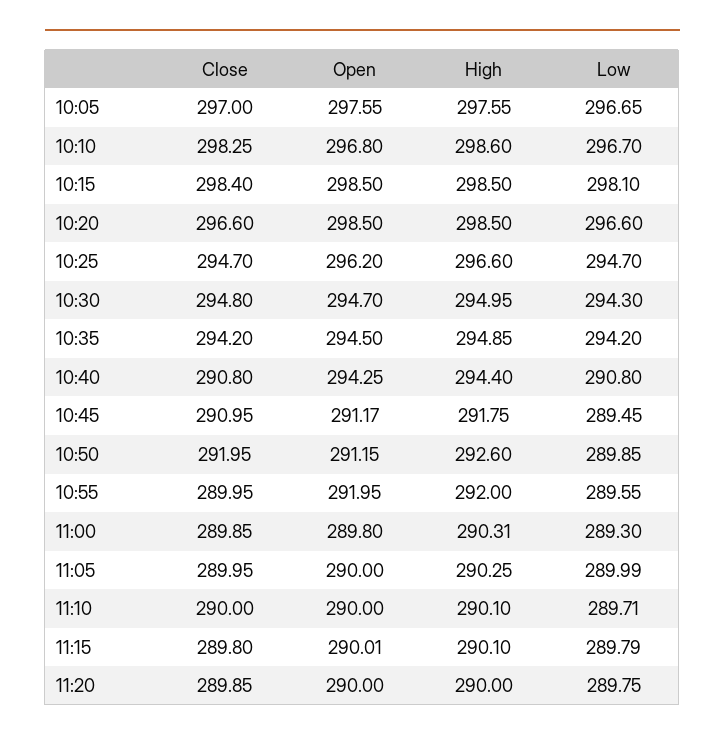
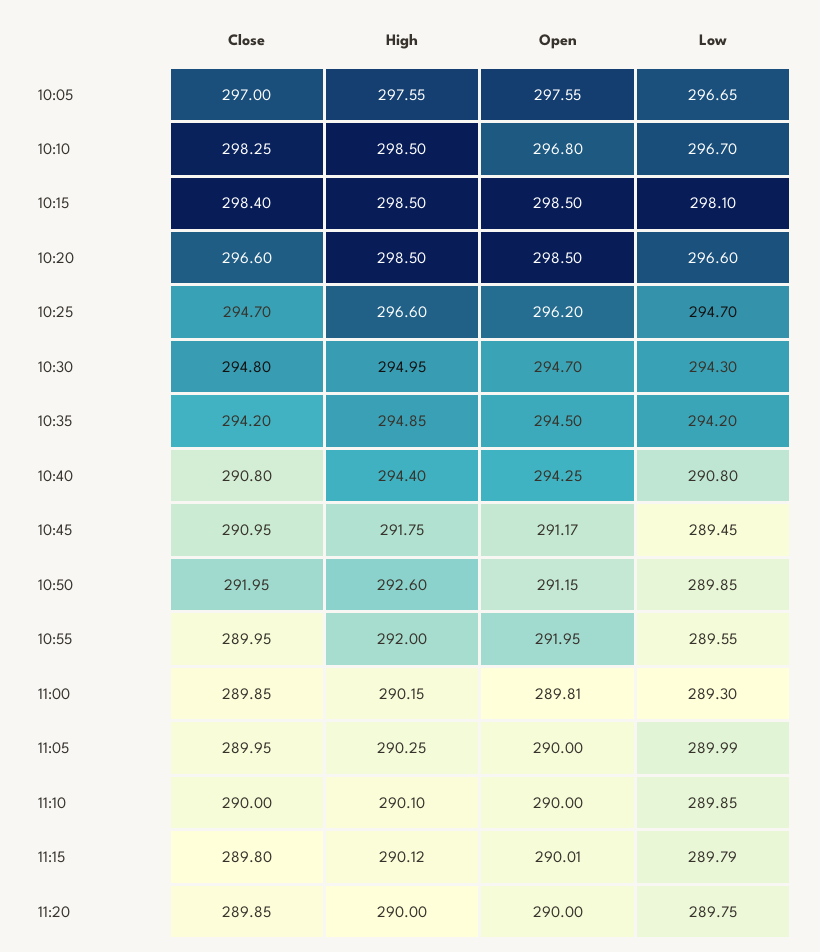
High, 10:10: 298.6 -> 298.5
Open, 11:00: 289.8 -> 289.81
High, 11:00: 290.31 -> 290.15
Low, 11:10: 289.71 -> 289.85
High, 11:15: 290.1 -> 290.12

